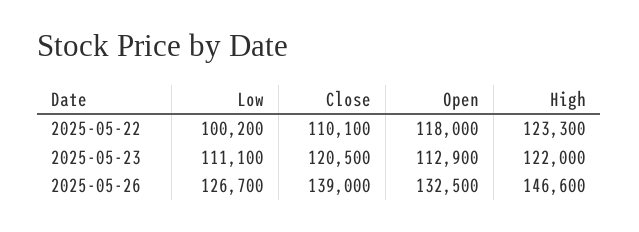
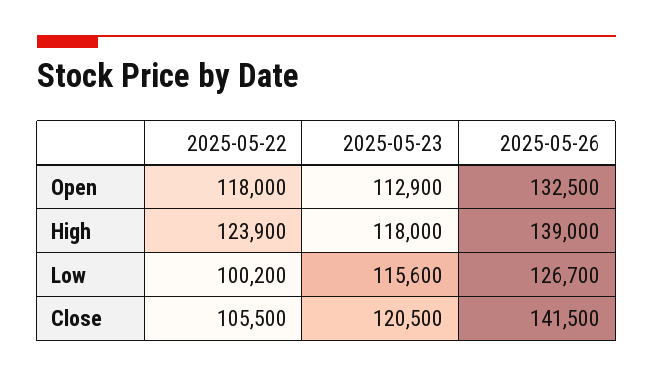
Close, 2025-05-22: 110100 -> 105500
High, 2025-05-22: 123300 -> 123900
Low, 2025-05-23: 111100 -> 115600
High, 2025-05-23: 122000 -> 118000
Close, 2025-05-26: 139000 -> 141500
High, 2025-05-26: 146600 -> 139000

